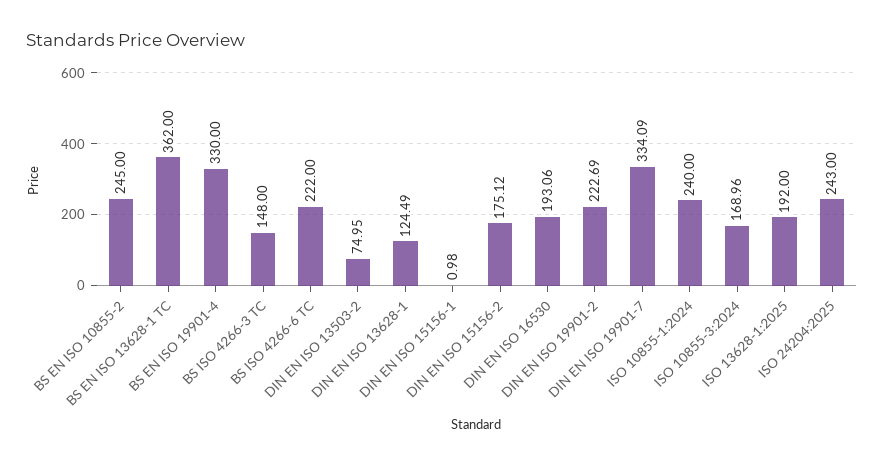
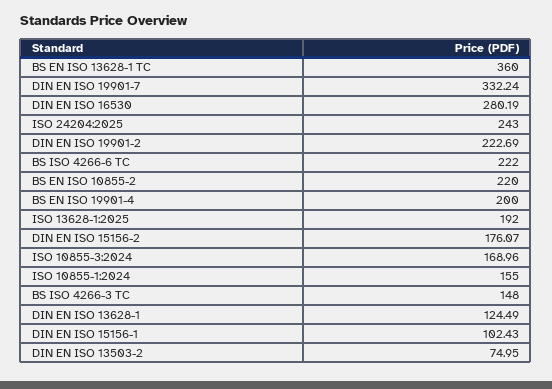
BS EN ISO 10855-2: 245 -> 220
BS EN ISO 13628-1 TC: 362 -> 360
BS EN ISO 19901-4: 330 -> 200
DIN EN ISO 15156-1: 0.98 -> 102.43
DIN EN ISO 15156-2: 175.12 -> 176.07
DIN EN ISO 16530: 193.06 -> 280.19
DIN EN ISO 19901-7: 334.09 -> 332.24
ISO 10855-1:2024: 240 -> 155

